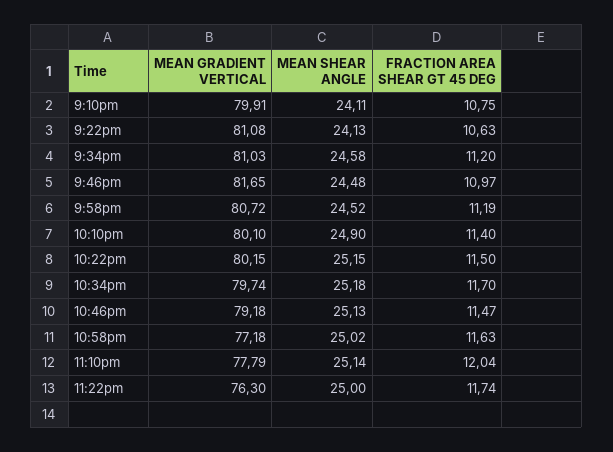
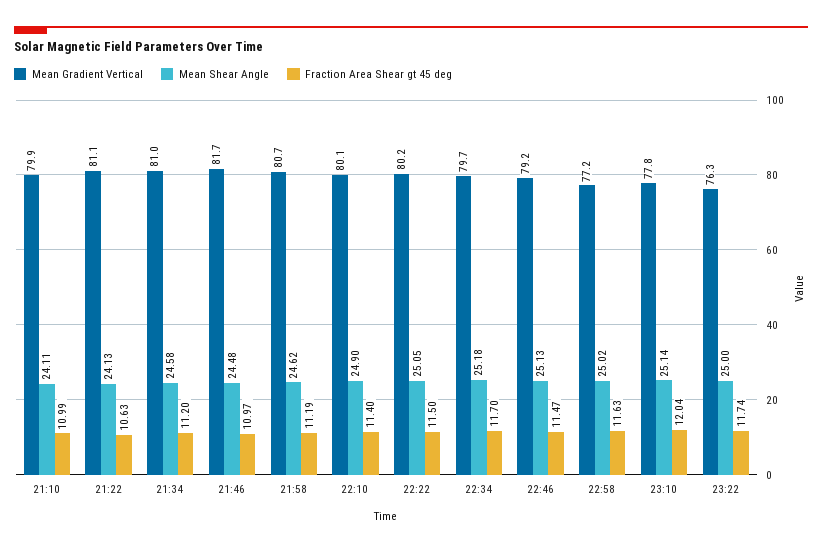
FRACTION AREA SHEAR GT 45 DEG, 9:10pm: 10.75 -> 10.99
MEAN SHEAR ANGLE, 9:58pm: 24.52 -> 24.62
MEAN SHEAR ANGLE, 10:22pm: 25.15 -> 25.05

